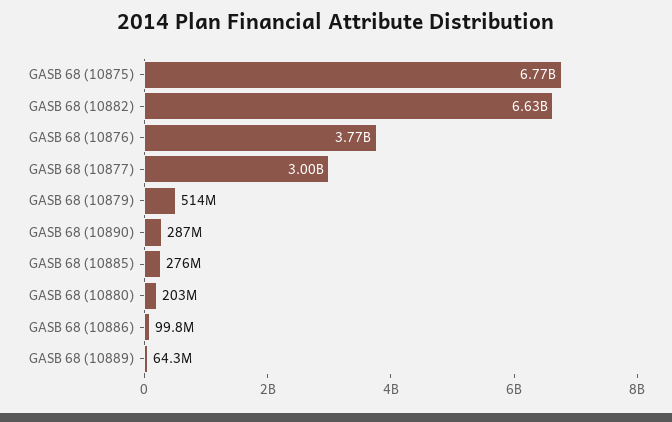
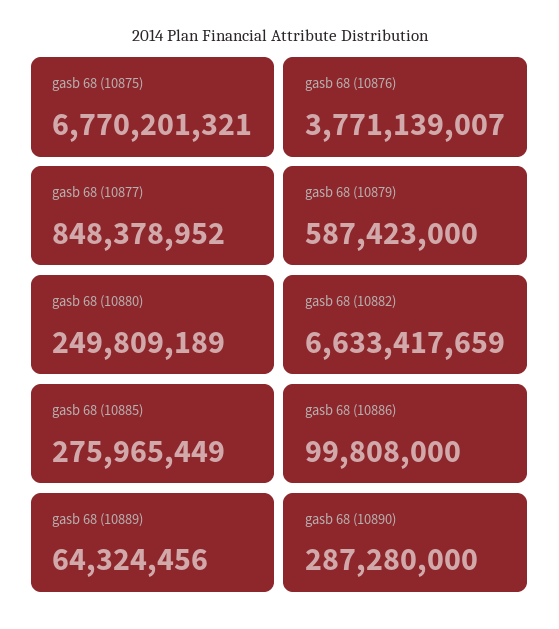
GASB 68 (10877): 3000000000 -> 848378952
GASB 68 (10879): 514000000 -> 587423000
GASB 68 (10880): 203000000 -> 249809189

